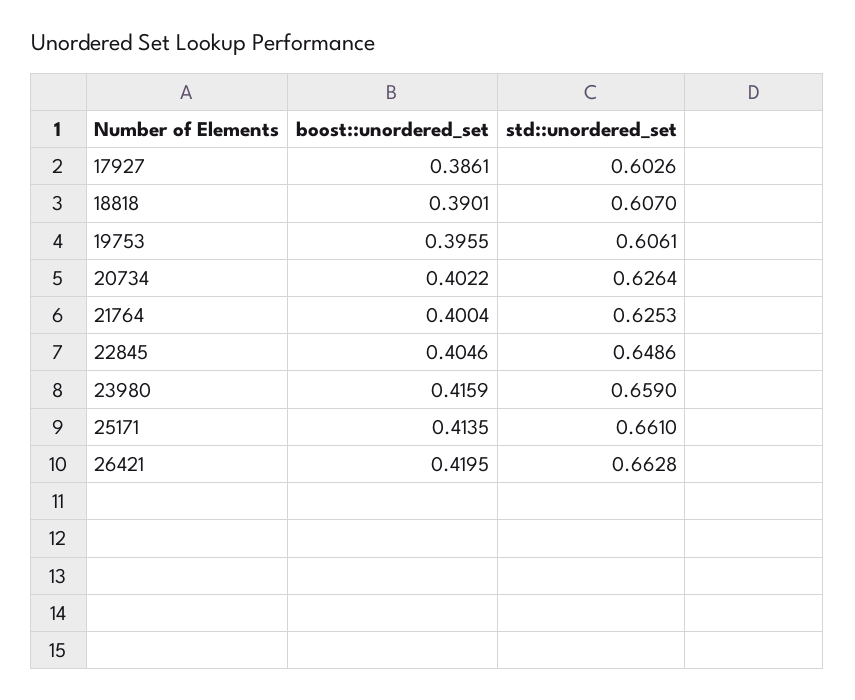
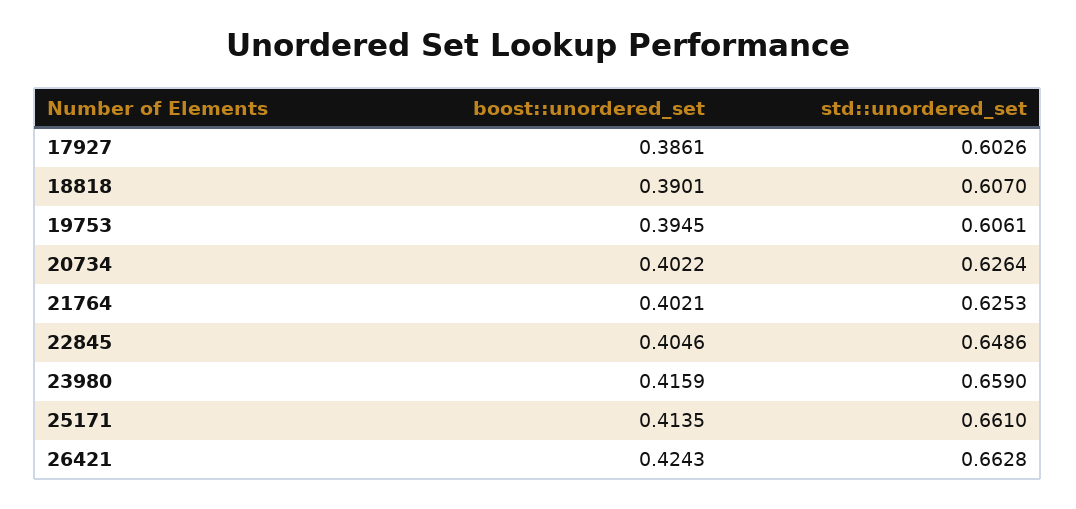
boost::unordered_set, 19753: 0.3955 -> 0.3945
boost::unordered_set, 21764: 0.4004 -> 0.4021
boost::unordered_set, 26421: 0.4195 -> 0.4243

